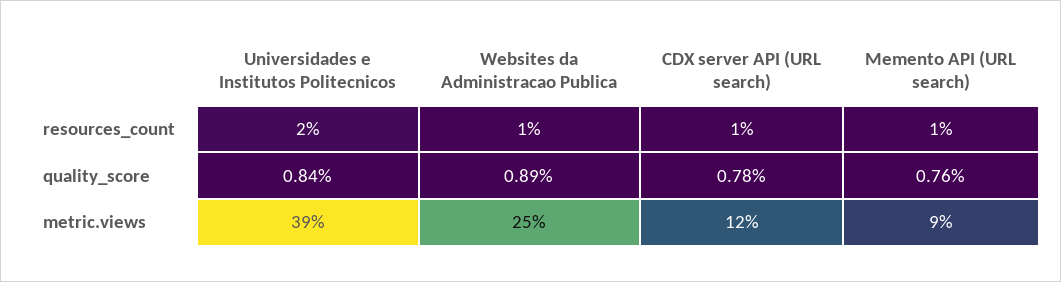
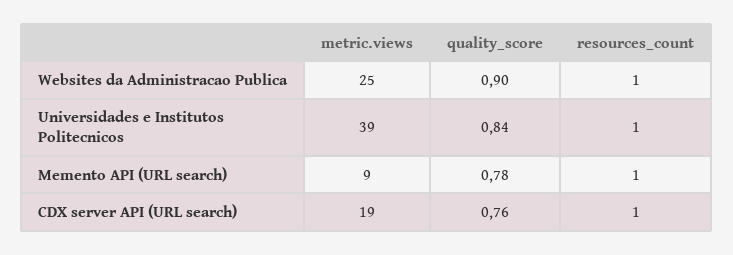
Universidades e Institutos Politecnicos, resources_count: 2 -> 1
Websites da Administracao Publica, quality_score: 0.89 -> 0.9
CDX server API (URL search), quality_score: 0.78 -> 0.76
Memento API (URL search), quality_score: 0.76 -> 0.78
CDX server API (URL search), metric.views: 12 -> 19

